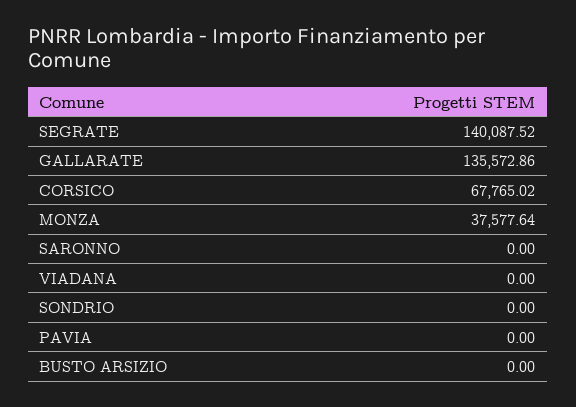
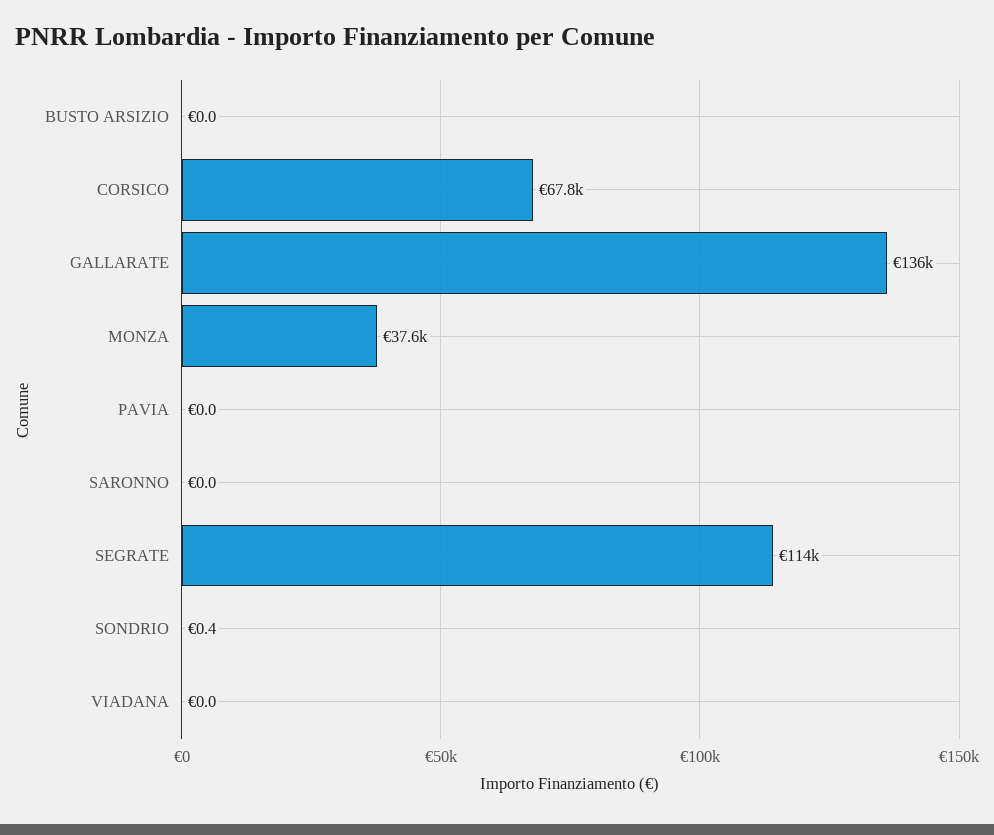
SEGRATE: 140087.52 -> 114000
SONDRIO: 0 -> 0.4

